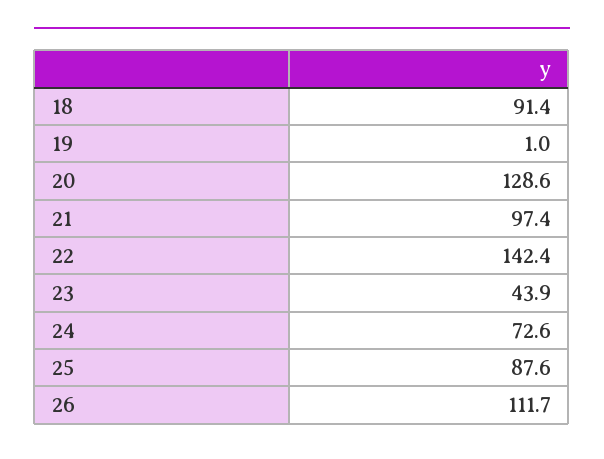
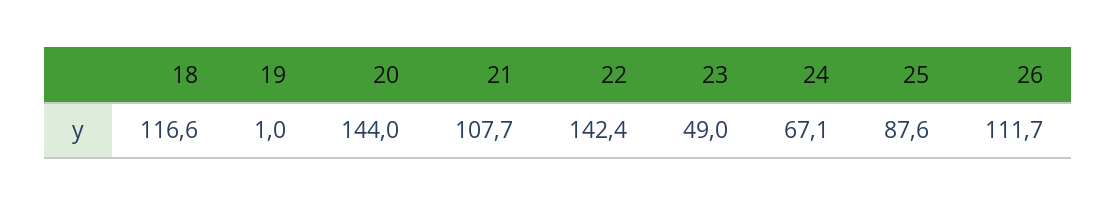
18: 91.4 -> 116.6
20: 128.6 -> 144
21: 97.4 -> 107.7
23: 43.9 -> 49
24: 72.6 -> 67.1

